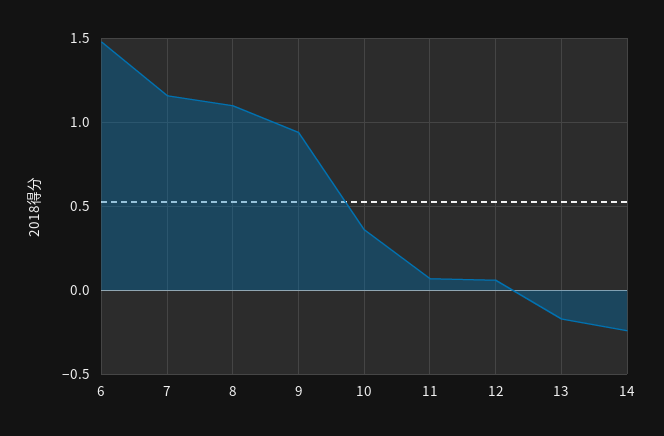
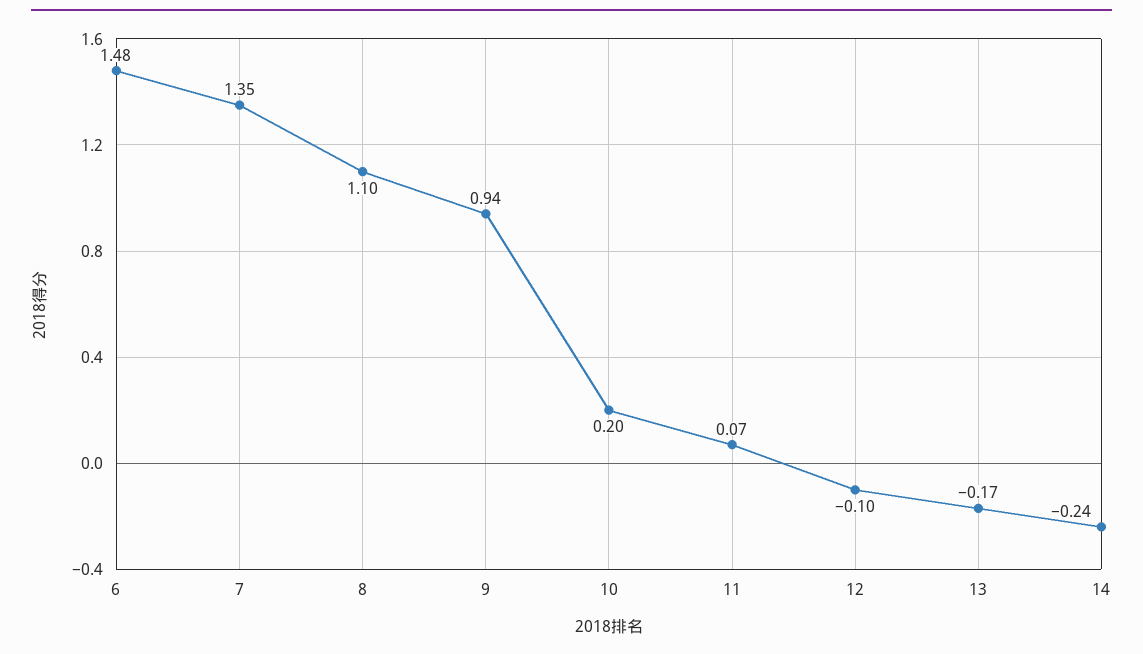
7: 1.15 -> 1.35
10: 0.35 -> 0.2
12: 0.05 -> -0.1

